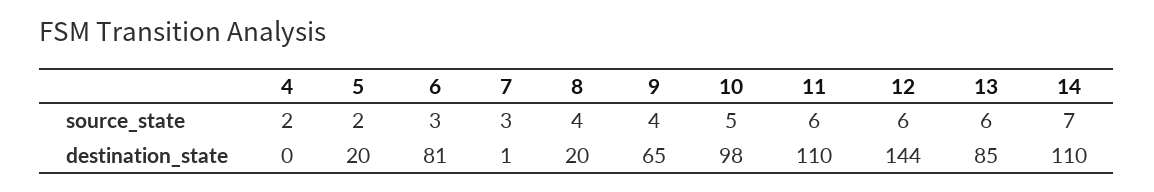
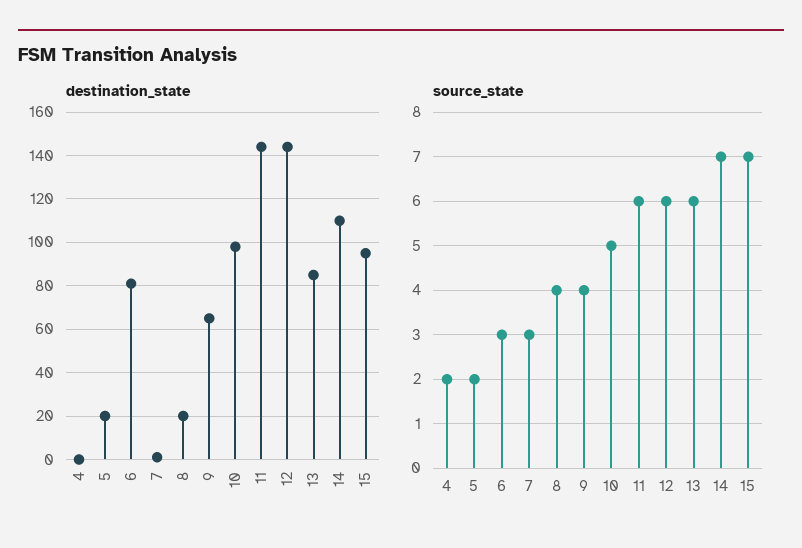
destination_state, 11: 110 -> 145
destination_state, 15: none -> 95
source_state, 15: none -> 7

